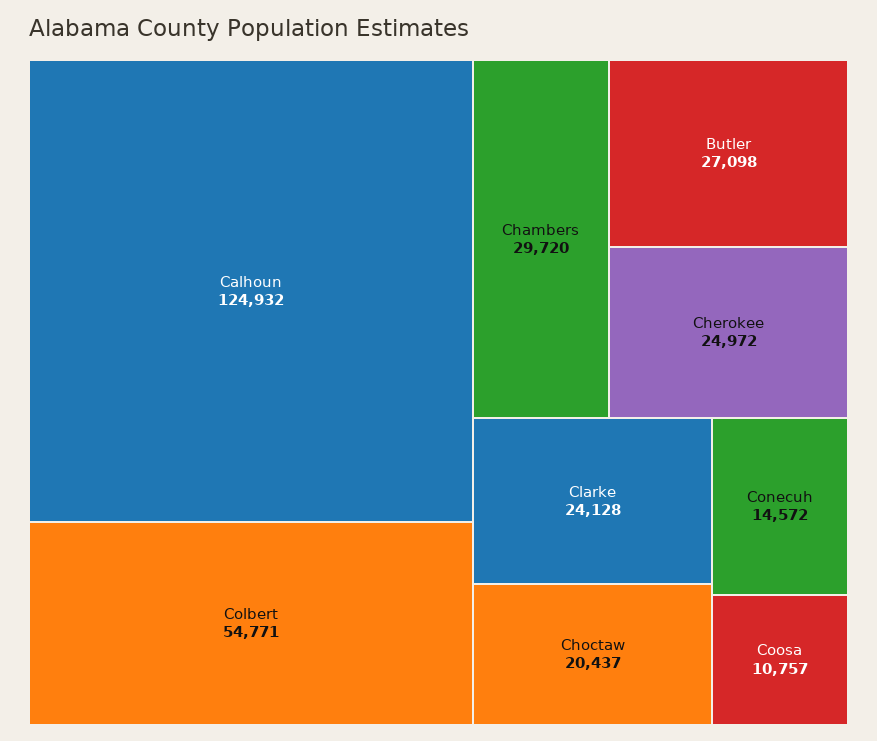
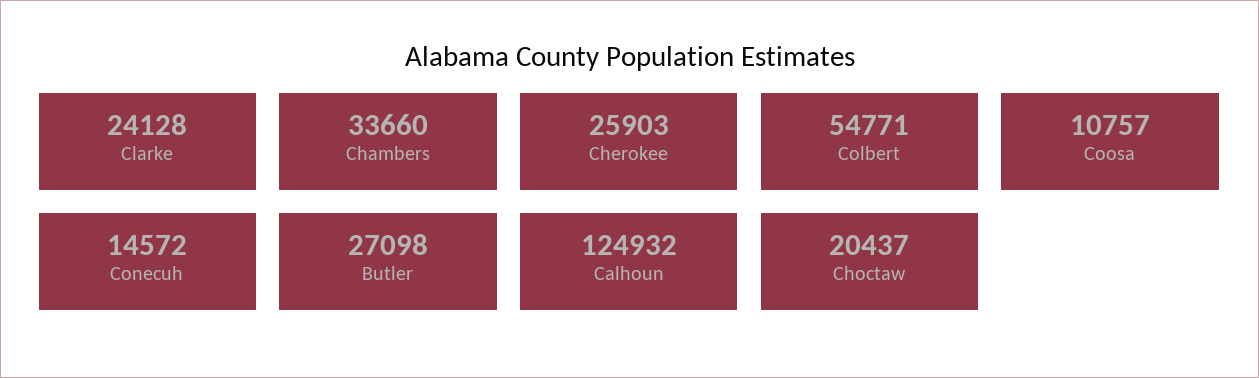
Chambers: 29720 -> 33660
Cherokee: 24972 -> 25903

